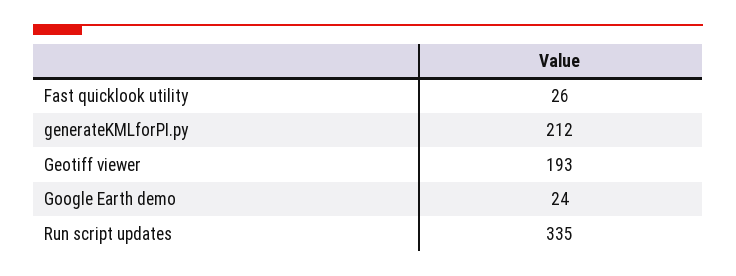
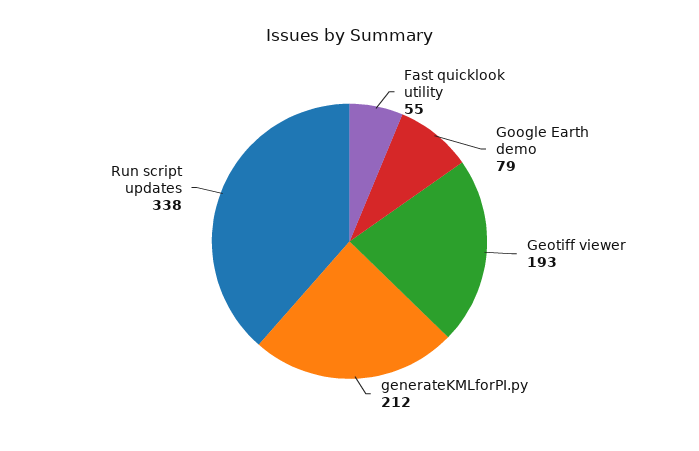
Fast quicklook utility: 26 -> 55
Google Earth demo: 24 -> 79
Run script updates: 335 -> 338

